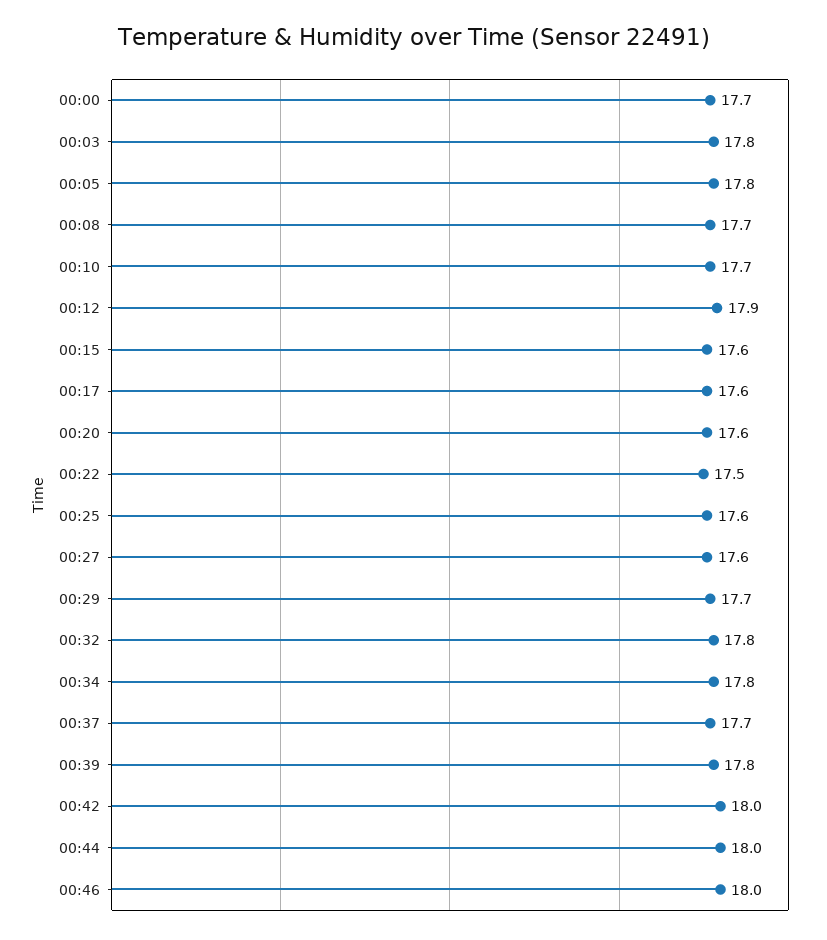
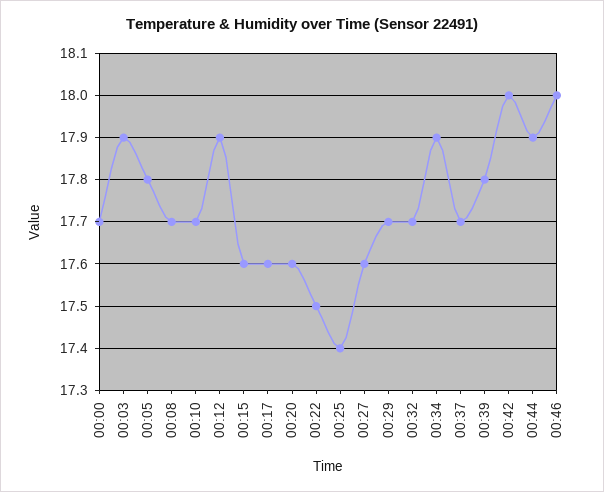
00:03: 17.8 -> 17.9
00:25: 17.6 -> 17.4
00:32: 17.8 -> 17.7
00:34: 17.8 -> 17.9
00:44: 18 -> 17.9

